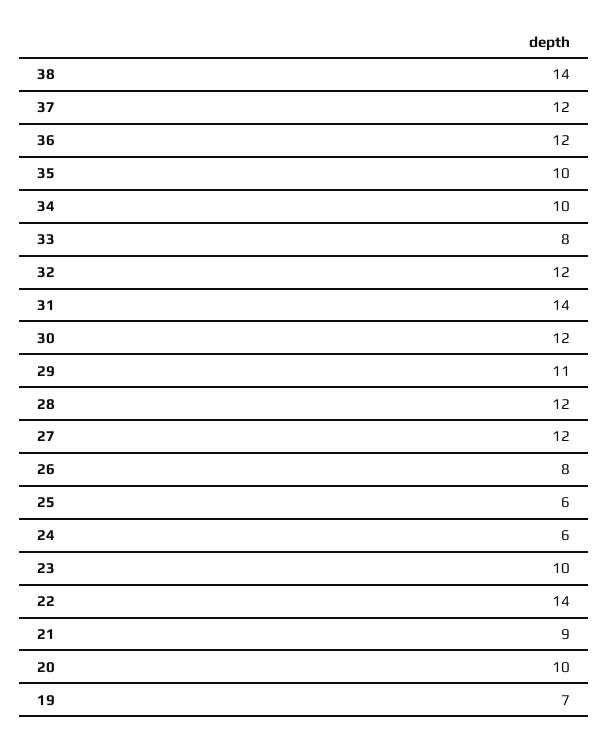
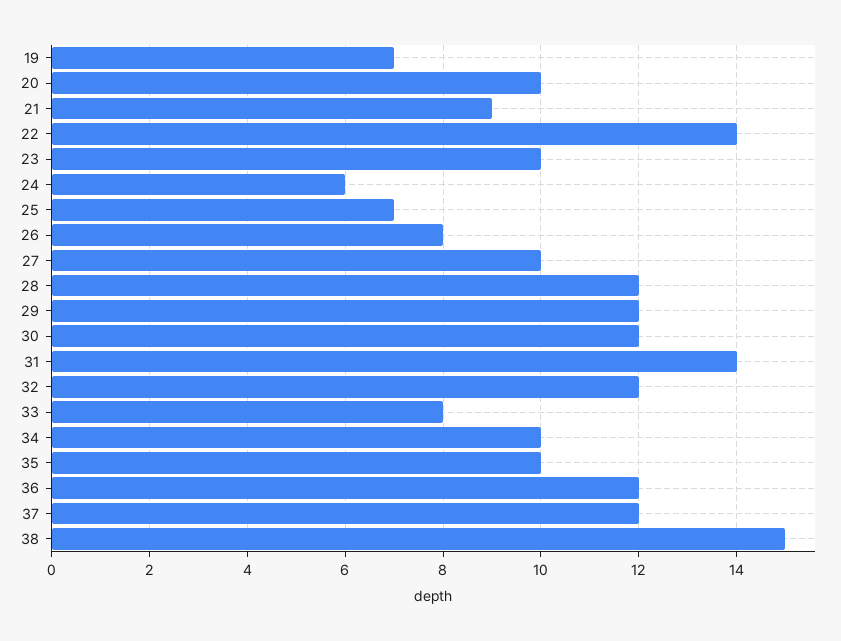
38: 14 -> 15
29: 11 -> 12
27: 12 -> 10
25: 6 -> 7

